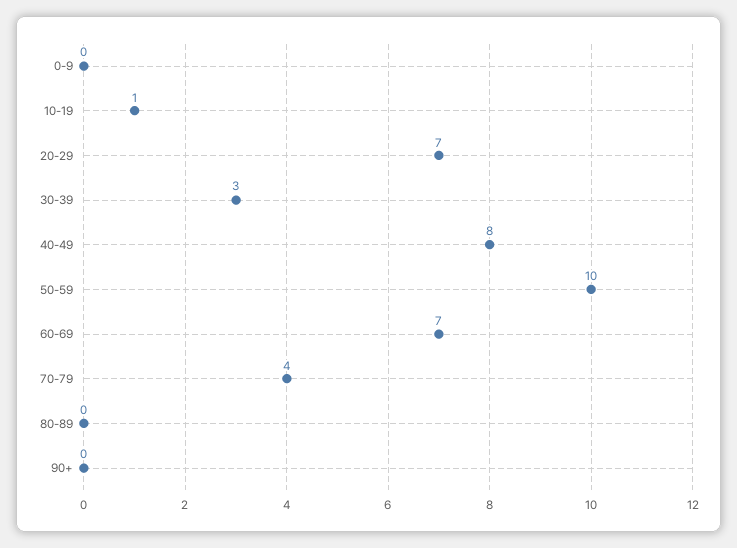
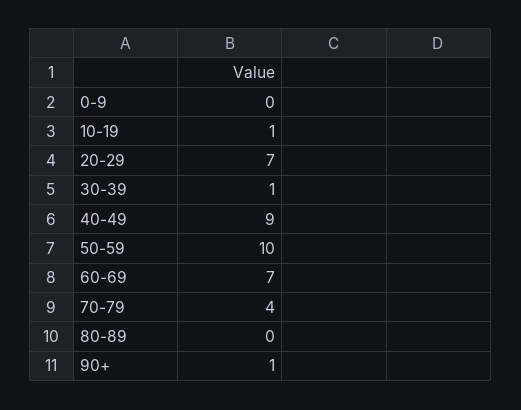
30-39: 3 -> 1
40-49: 8 -> 9
90+: 0 -> 1

